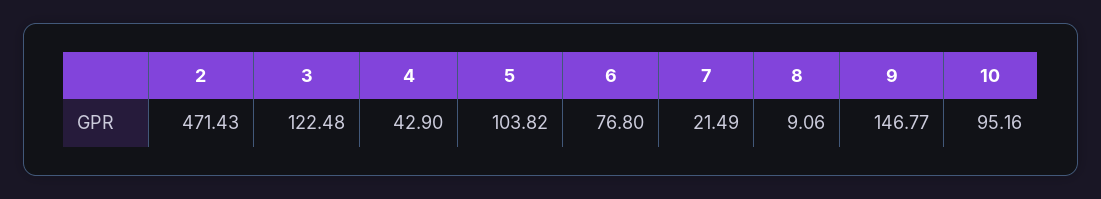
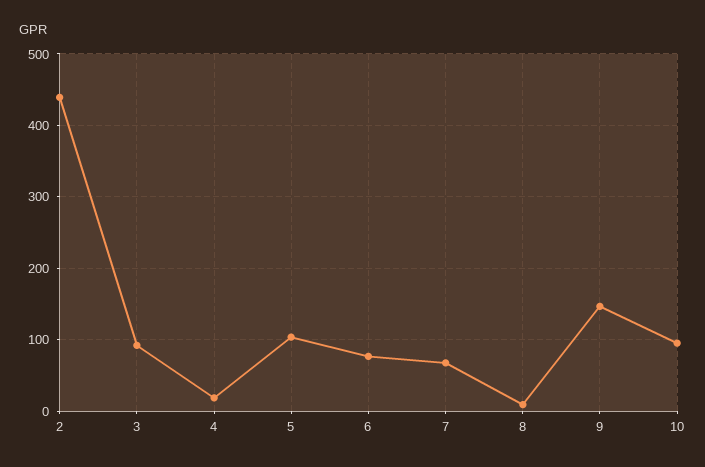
2: 471.43 -> 440
3: 122.48 -> 90
4: 42.9 -> 20
7: 21.49 -> 70

